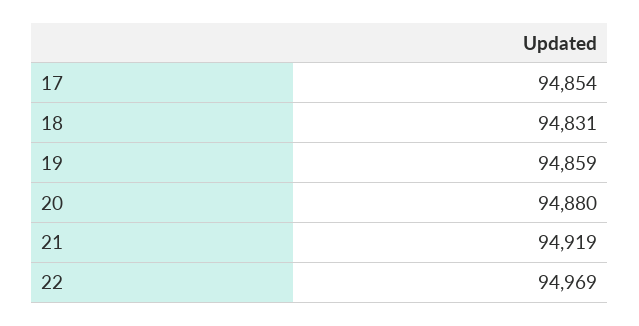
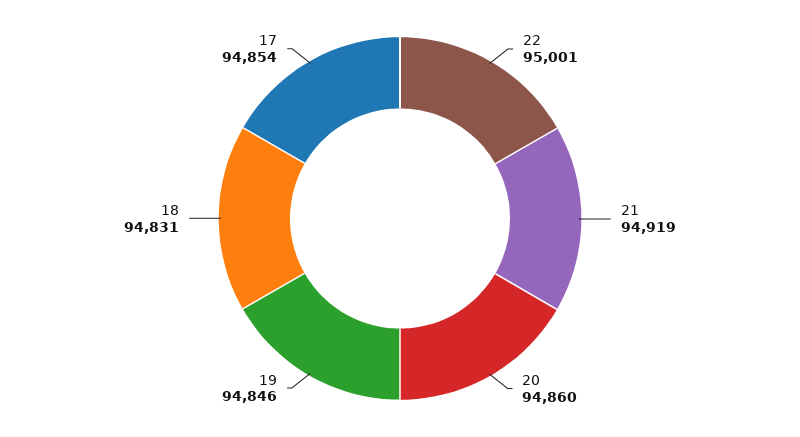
19: 94859 -> 94846
20: 94880 -> 94860
22: 94969 -> 95001

